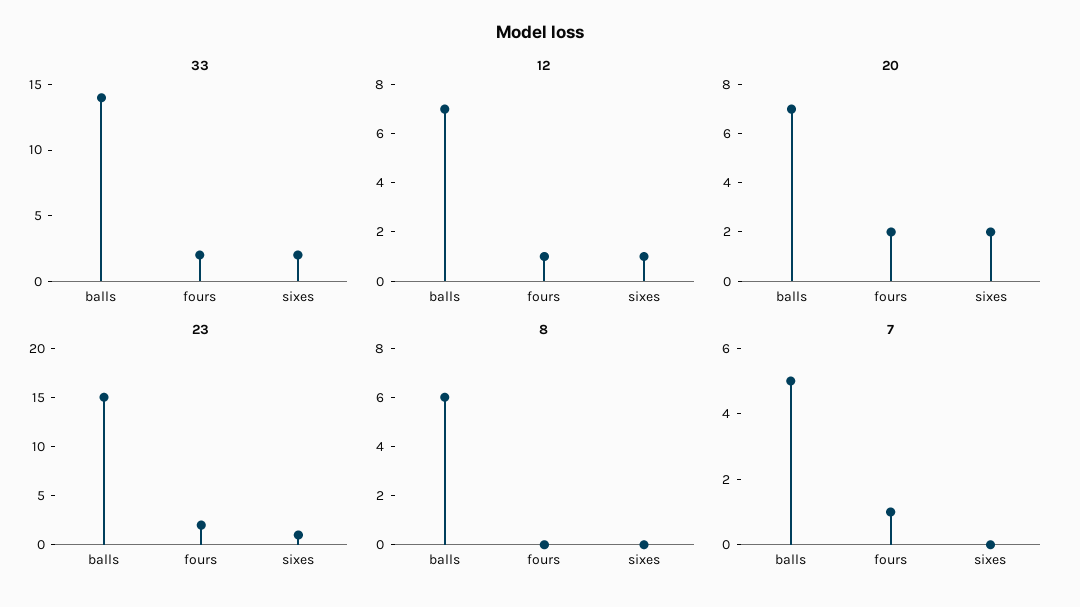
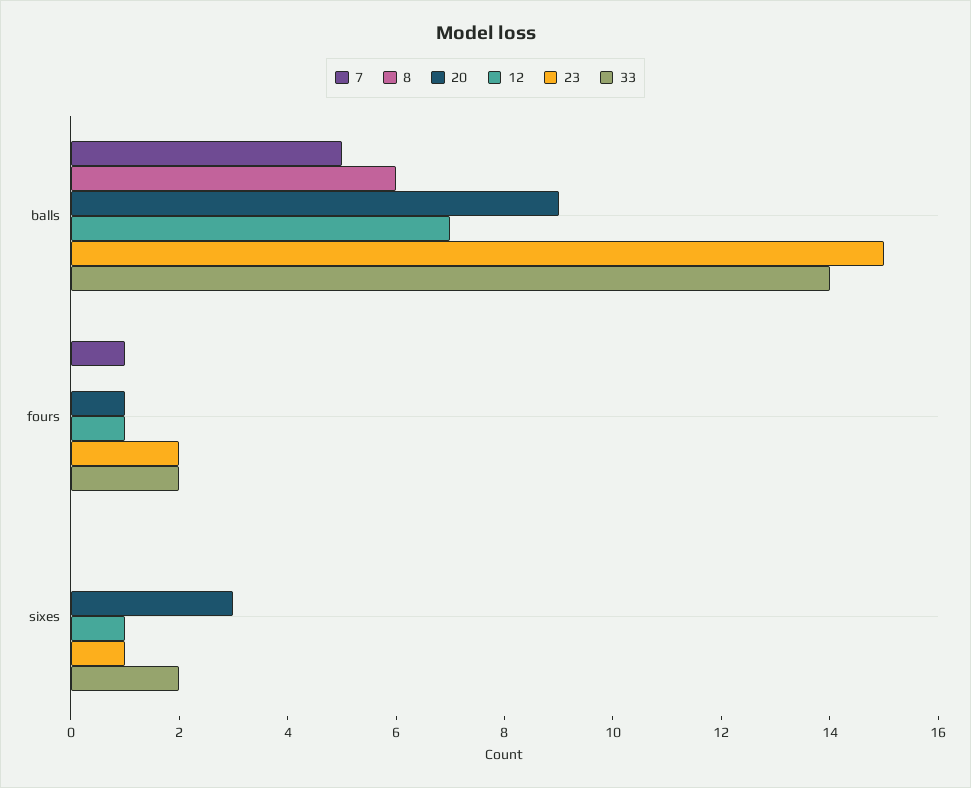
20, balls: 7 -> 9
20, fours: 2 -> 1
20, sixes: 2 -> 3

